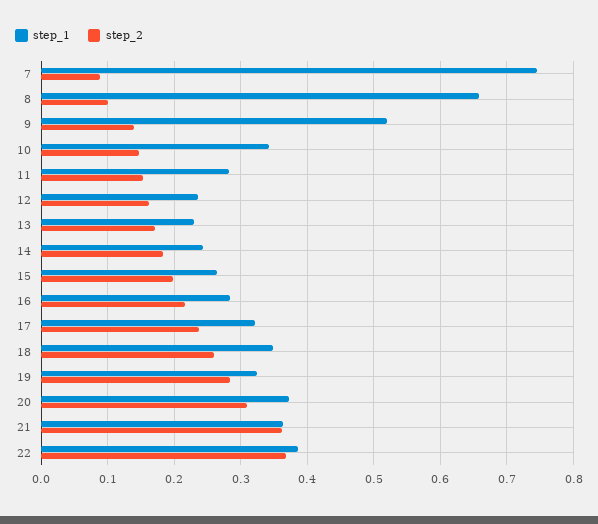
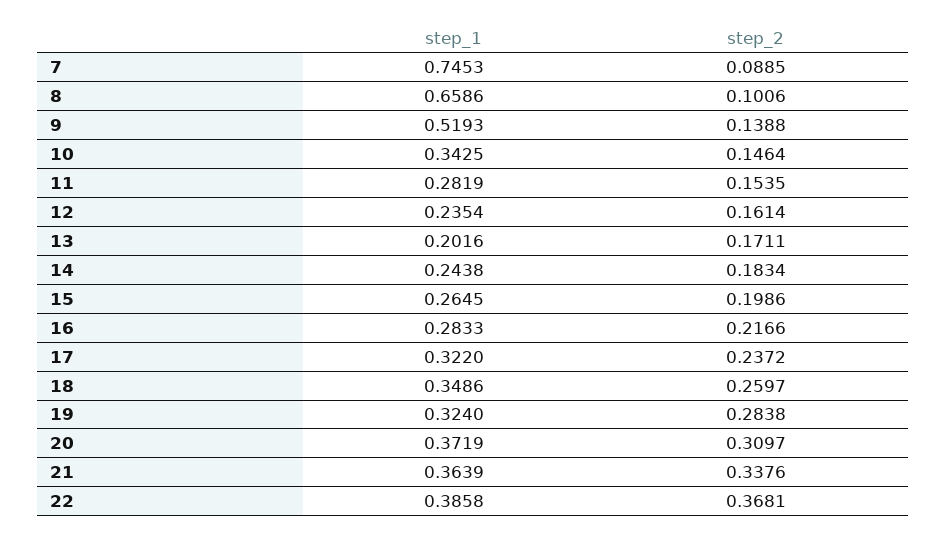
step_1, 13: 0.23 -> 0.2016
step_2, 21: 0.36 -> 0.3376

